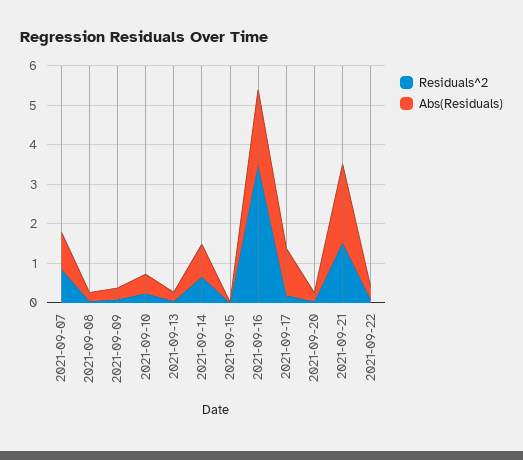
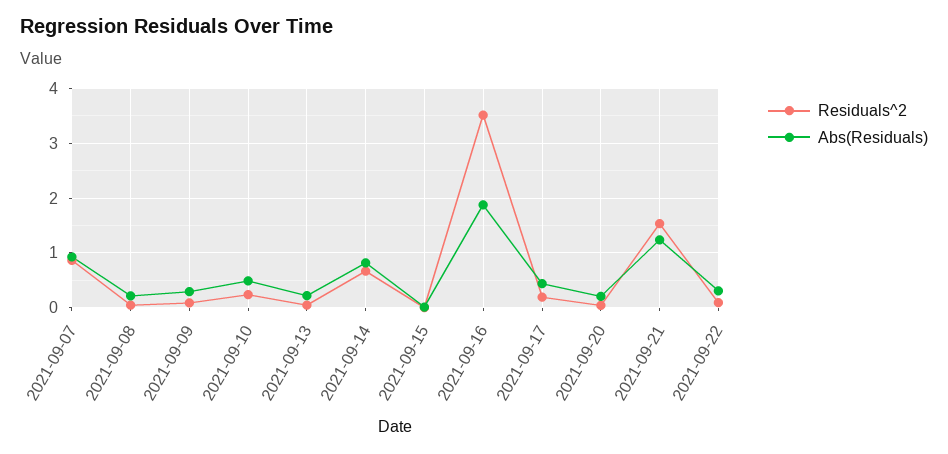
Abs(Residuals), 2021-09-17: 1.25 -> 0.4
Abs(Residuals), 2021-09-21: 2 -> 1.2

